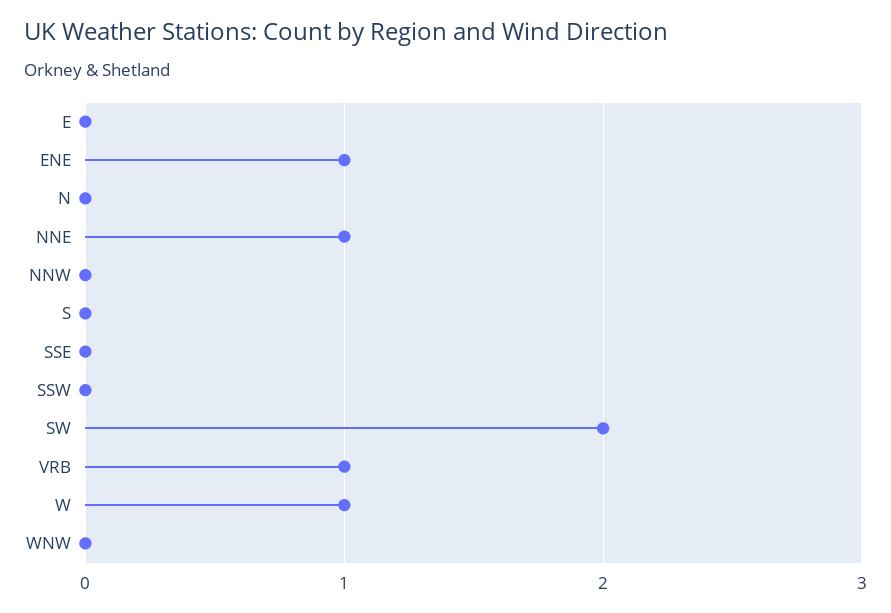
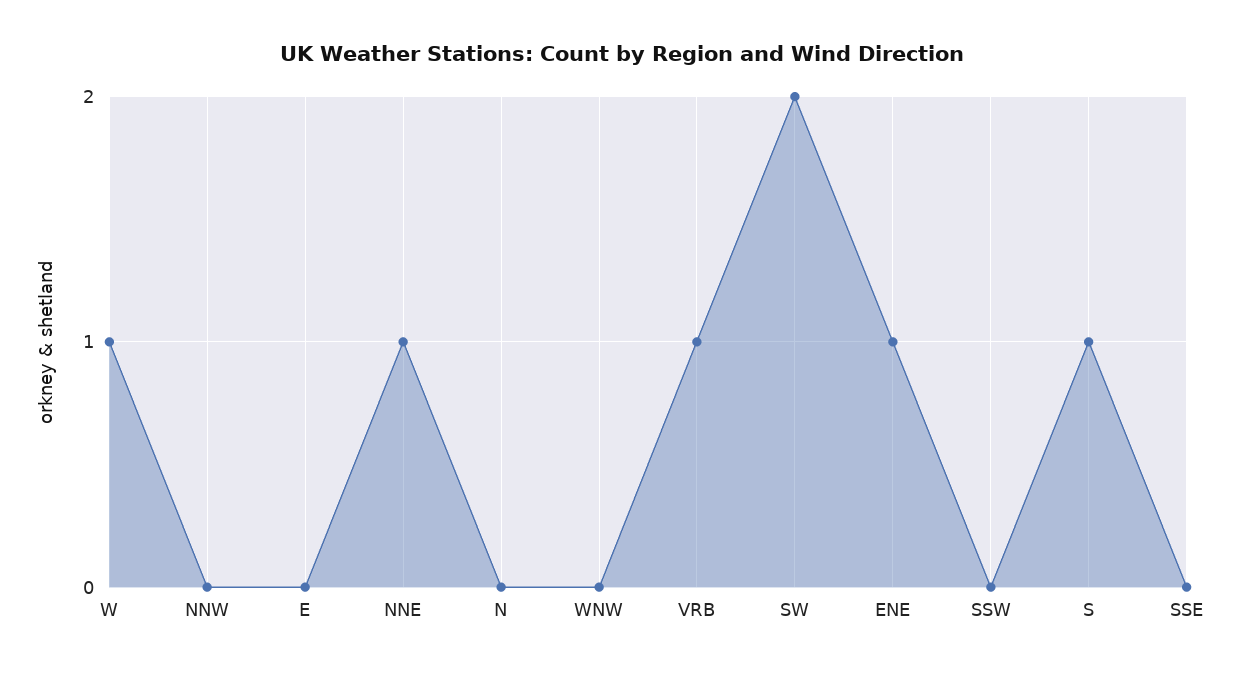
S: 0 -> 1

